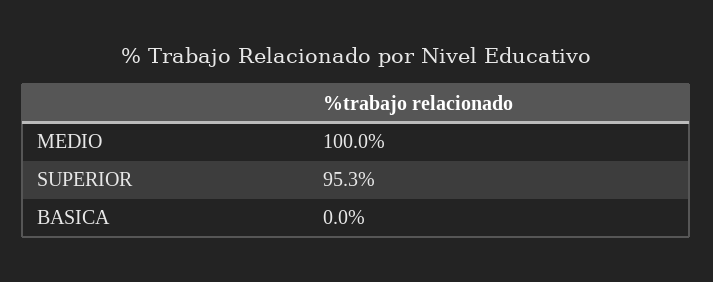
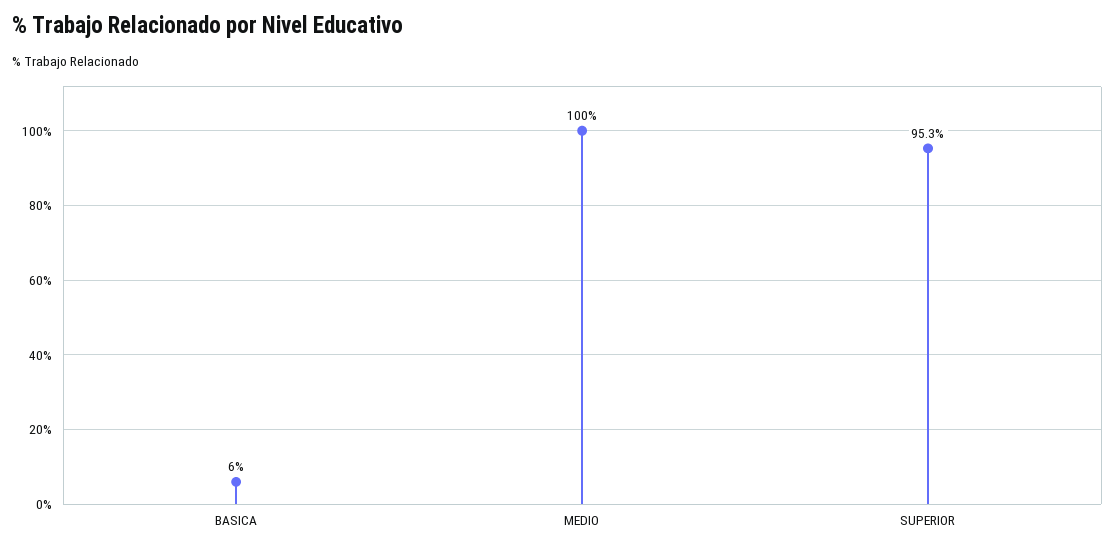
BASICA: 0 -> 6

